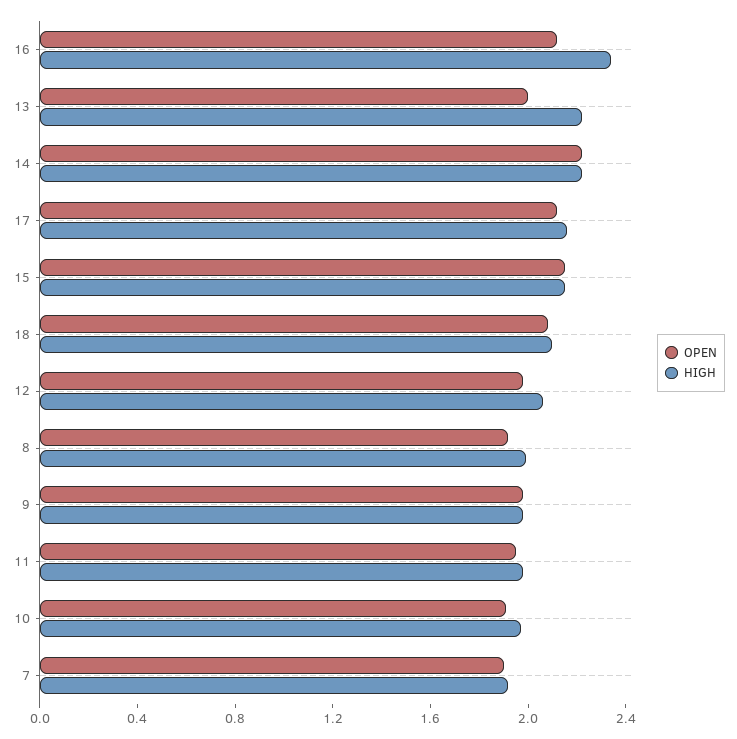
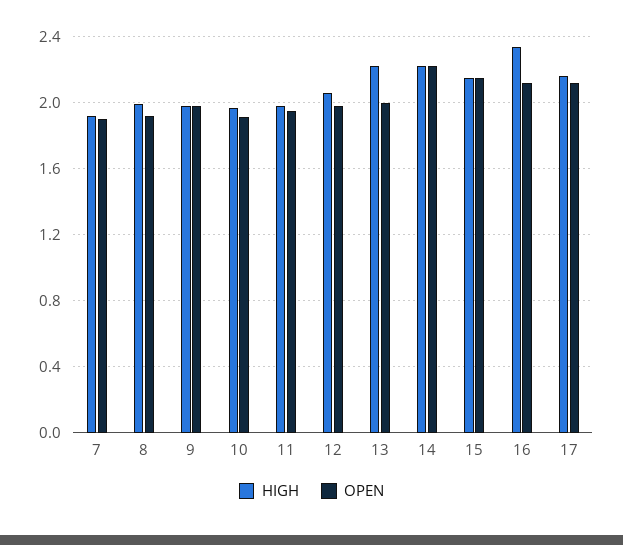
OPEN, 18: 2.1 -> none
HIGH, 18: 2.1 -> none

